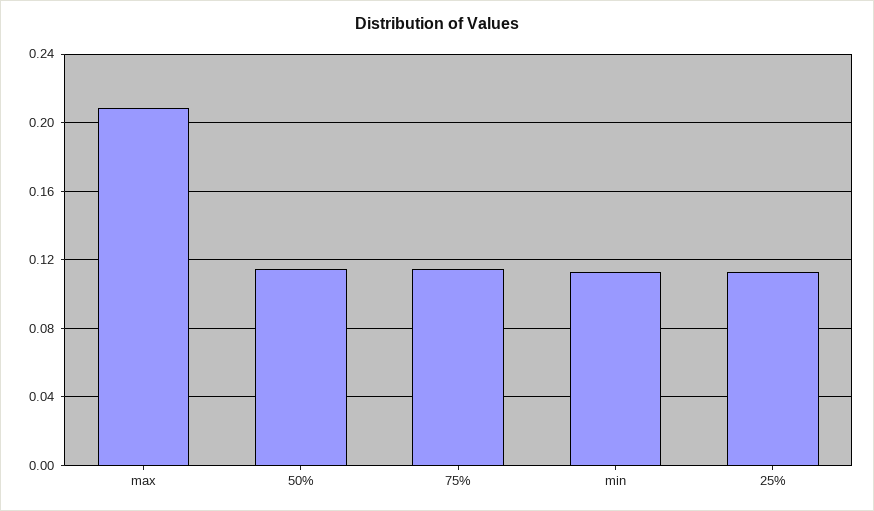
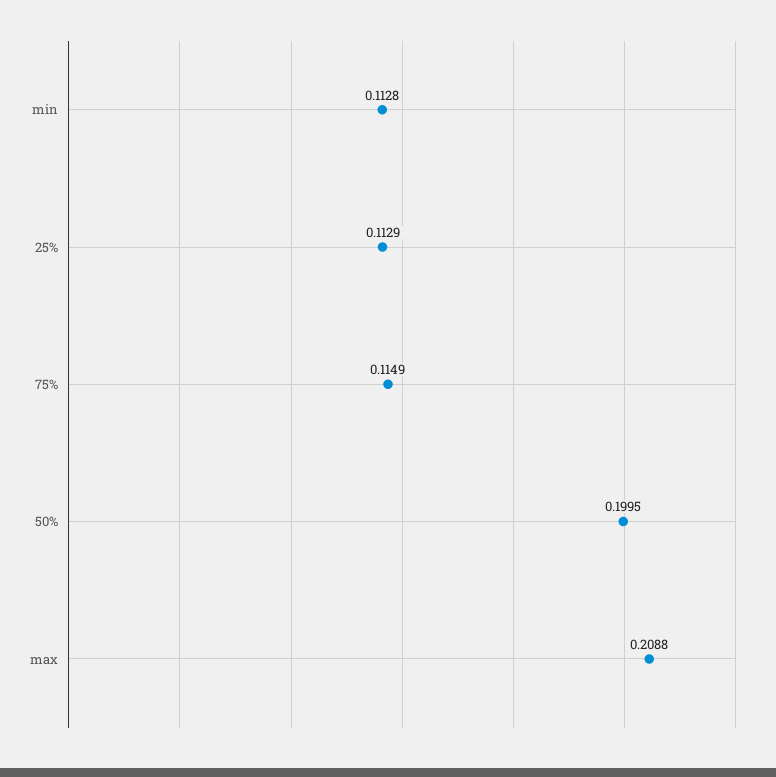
50%: 0.115 -> 0.1995

